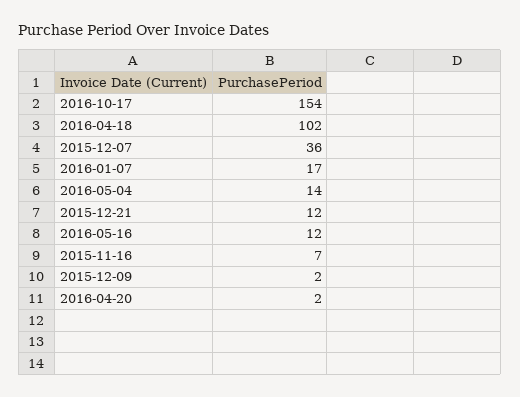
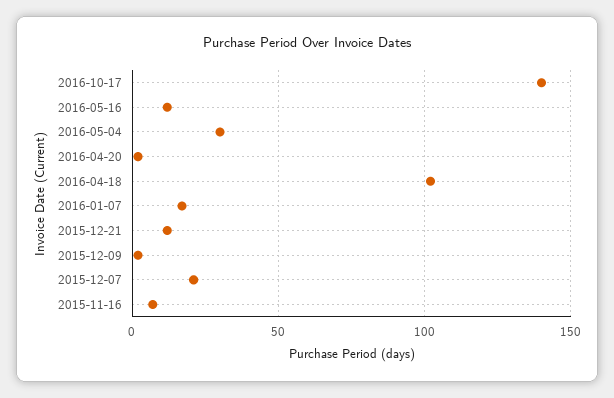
2016-10-17: 154 -> 140
2015-12-07: 36 -> 20
2016-05-04: 14 -> 30

